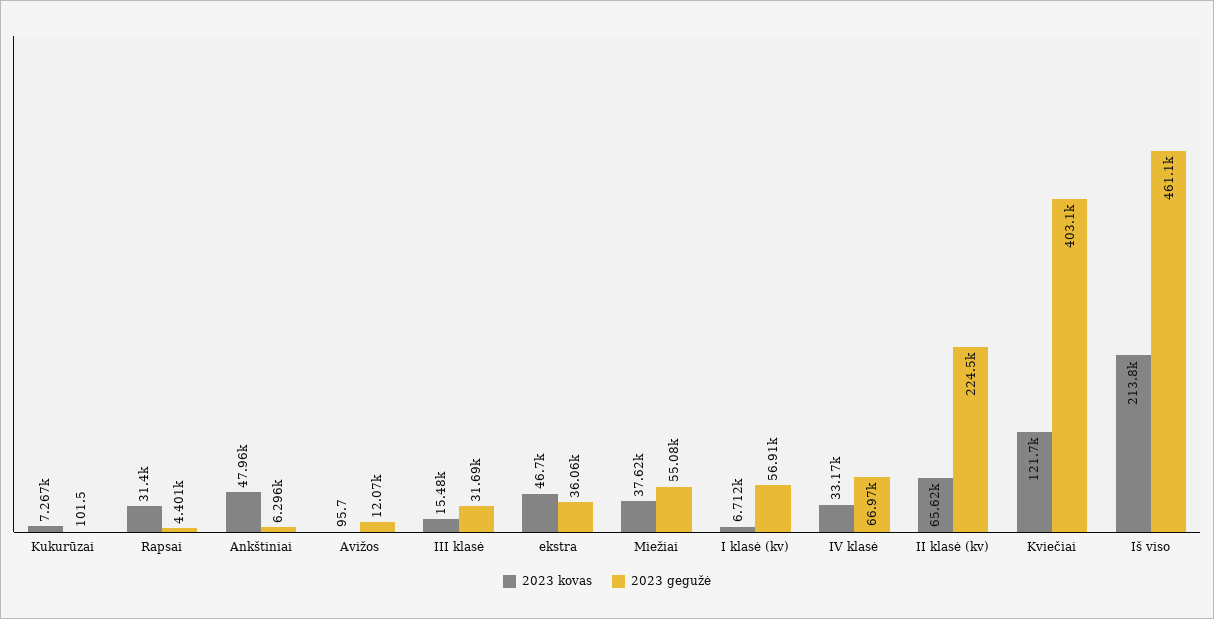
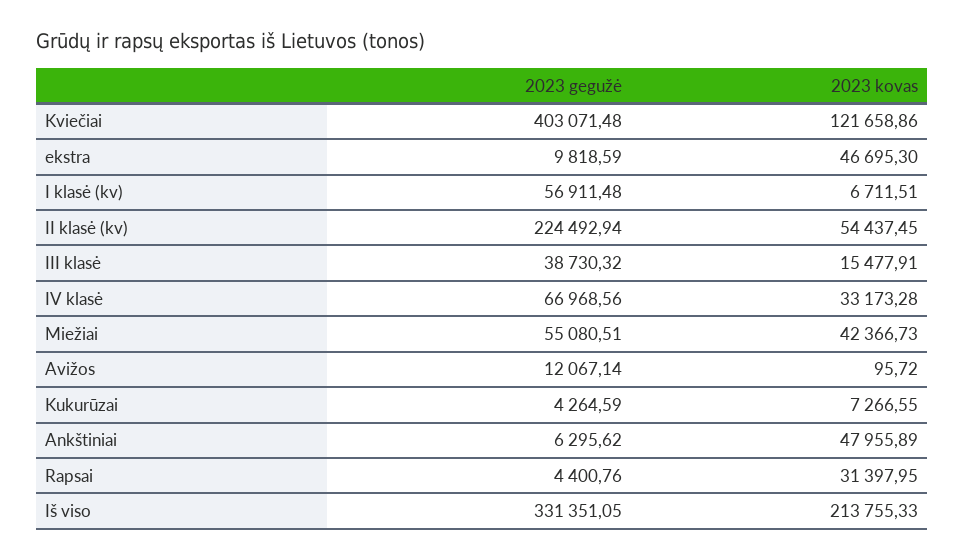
2023 gegužė, Kukurūzai: 101.5 -> 4264.59
2023 gegužė, III klasė: 31690 -> 38730.32
2023 gegužė, ekstra: 36060 -> 9818.59
2023 kovas, Miežiai: 37620 -> 42366.73
2023 kovas, II klasė (kv): 65620 -> 54437.45
2023 gegužė, Iš viso: 461100 -> 331351.05

